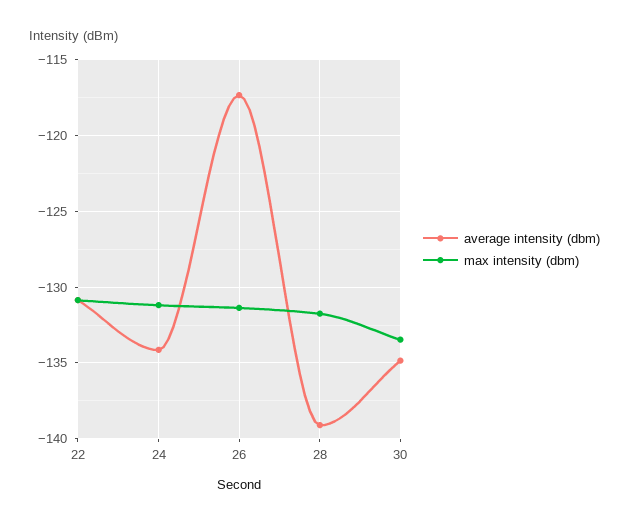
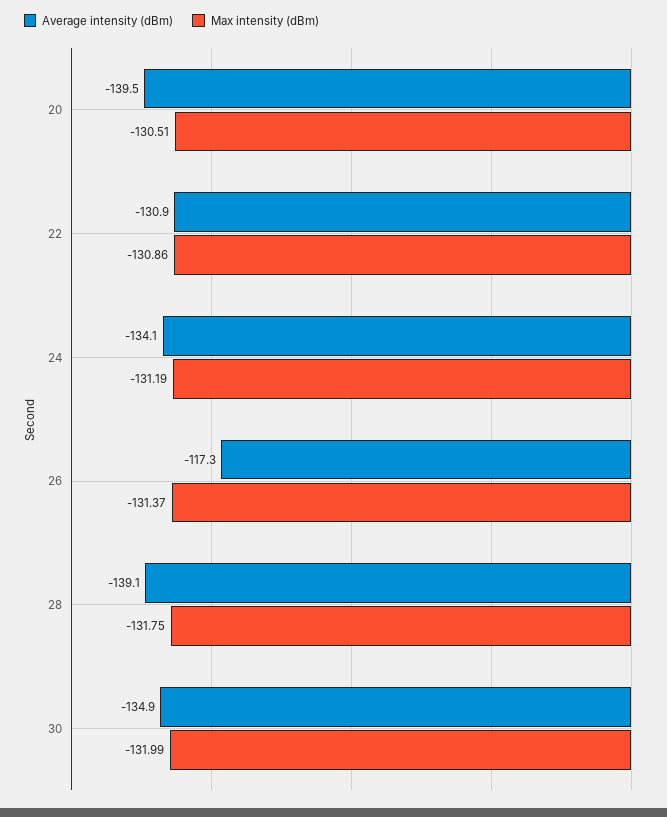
max intensity (dbm), 30: -133.5 -> -131.99
average intensity (dbm), 20: none -> -139.5
max intensity (dbm), 20: none -> -130.51

